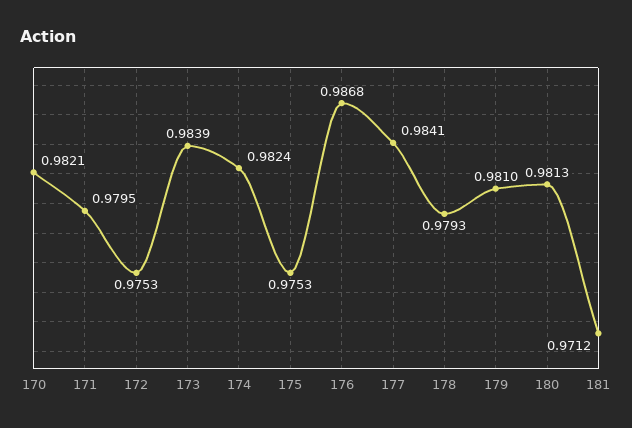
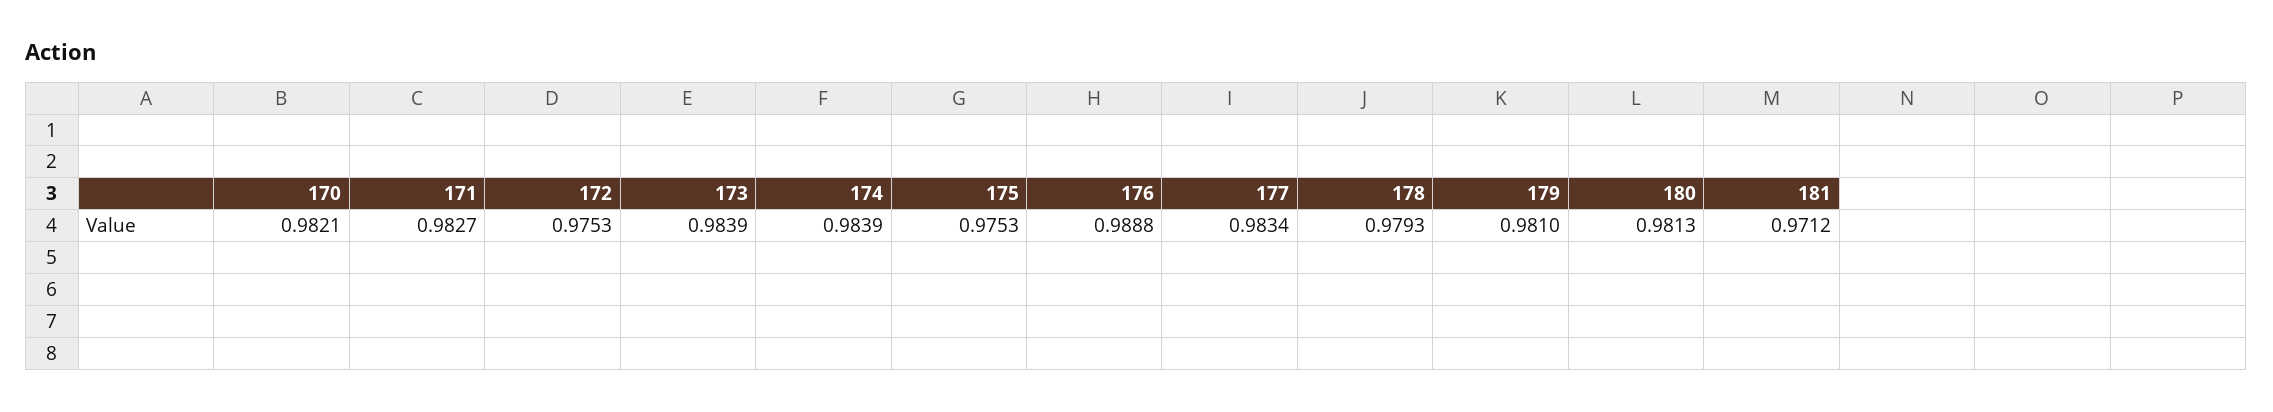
171: 0.9795 -> 0.9827
174: 0.9824 -> 0.9839
176: 0.9868 -> 0.9888
177: 0.9841 -> 0.9834

